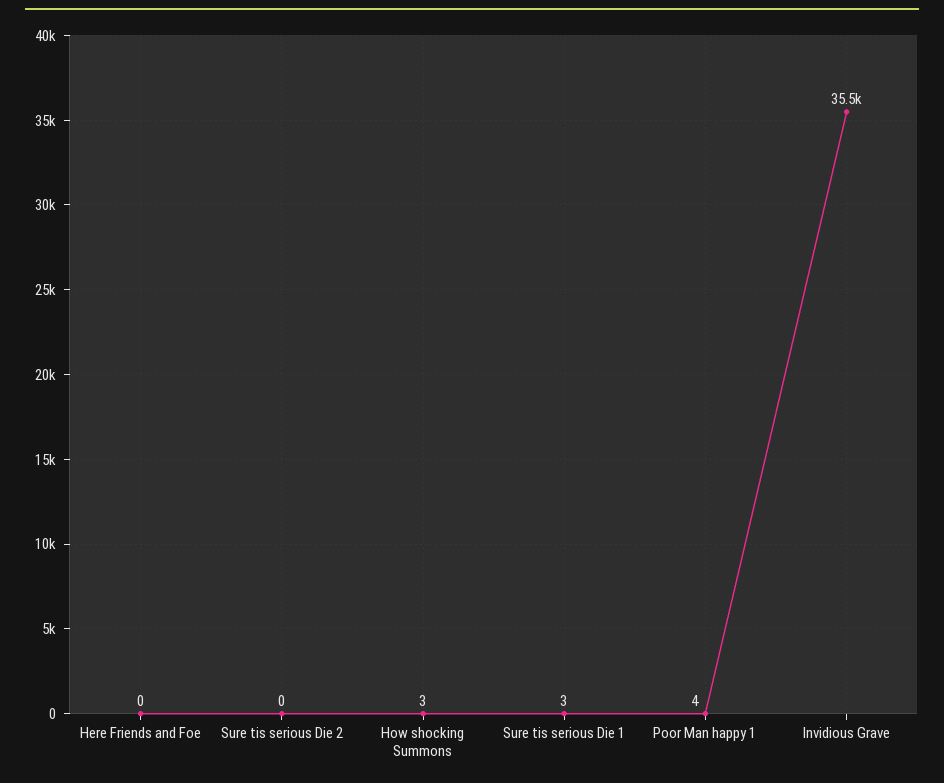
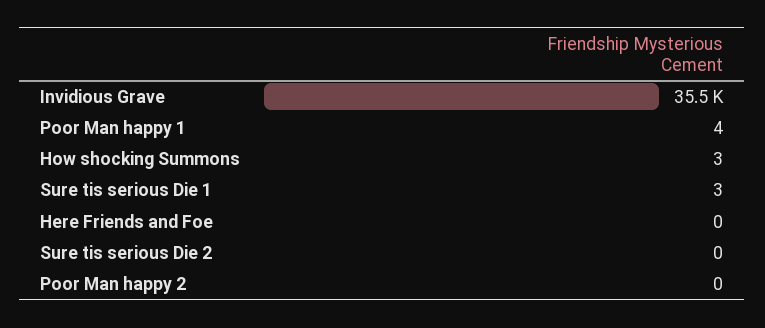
Poor Man happy 2: none -> 0

